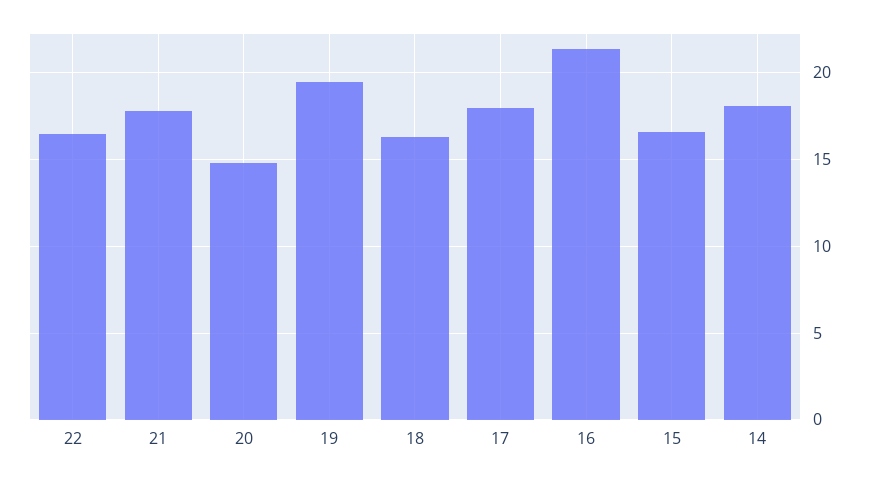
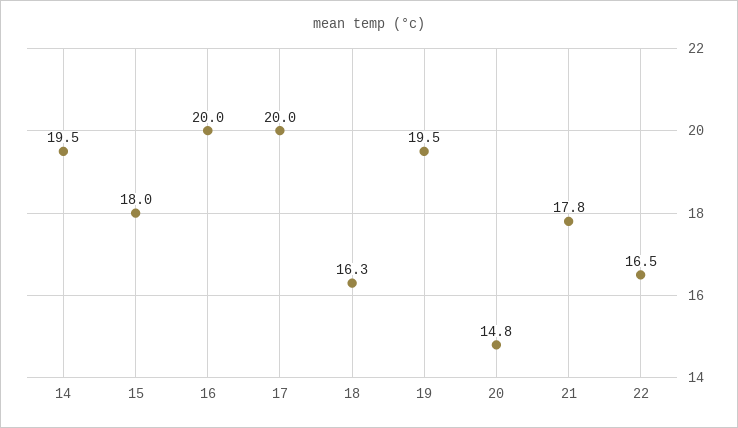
17: 18 -> 20
16: 21.5 -> 20
15: 16.5 -> 18
14: 18 -> 19.5

